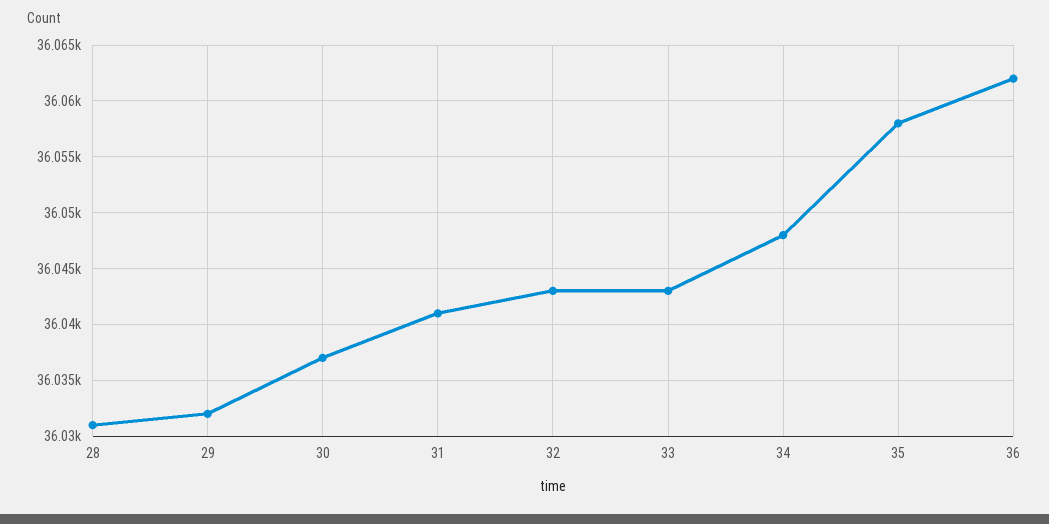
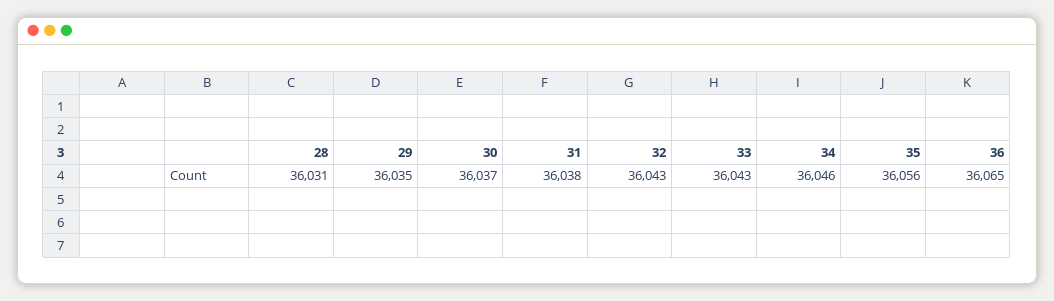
29: 36032 -> 36035
31: 36041 -> 36038
34: 36048 -> 36046
35: 36058 -> 36056
36: 36062 -> 36065

